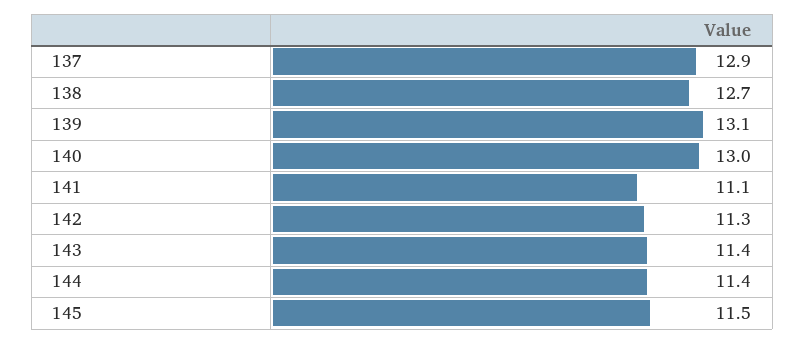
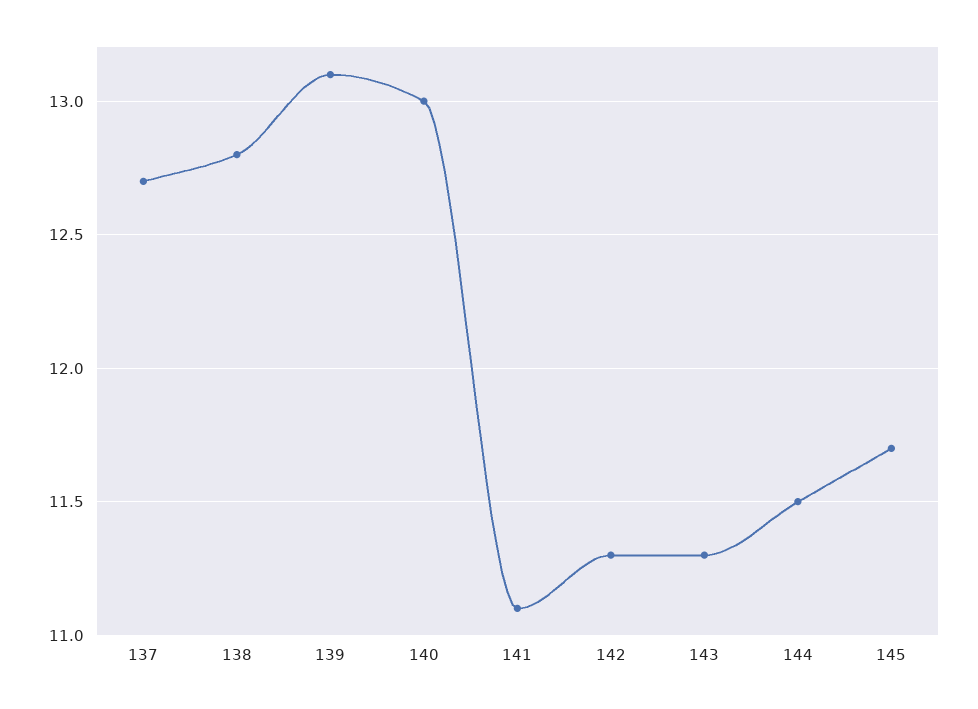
137: 12.9 -> 12.7
138: 12.7 -> 12.8
143: 11.4 -> 11.3
144: 11.4 -> 11.5
145: 11.5 -> 11.7

